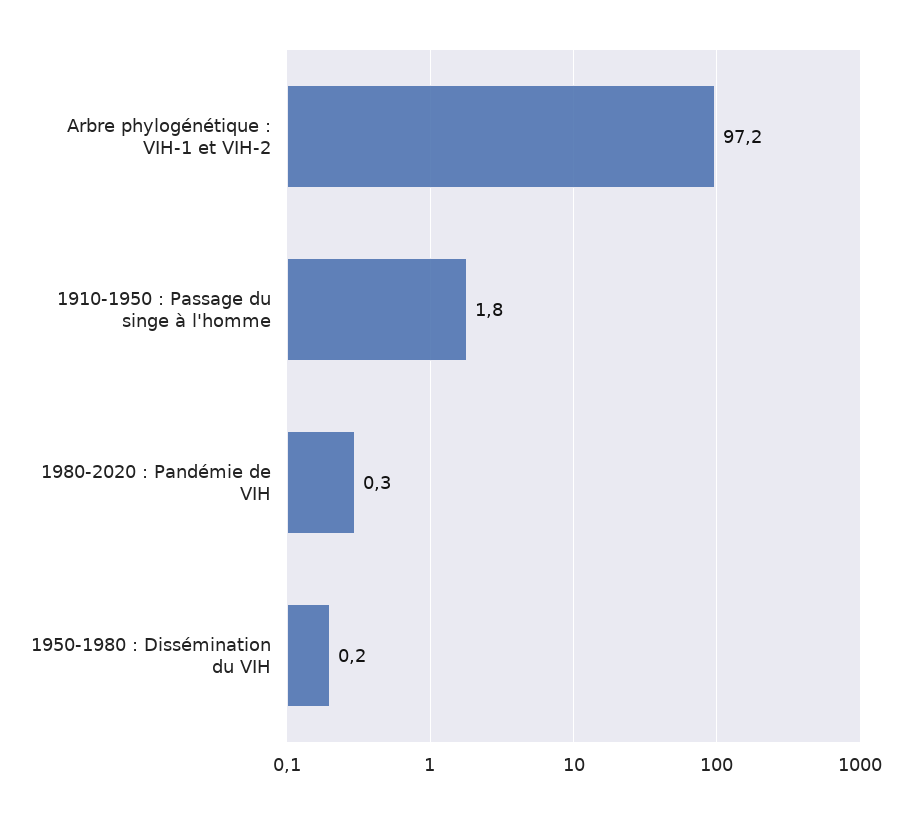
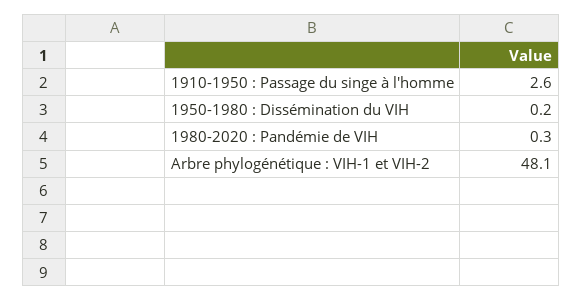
Arbre phylogénétique : VIH-1 et VIH-2: 97.2 -> 48.1
1910-1950 : Passage du singe à l'homme: 1.8 -> 2.6

